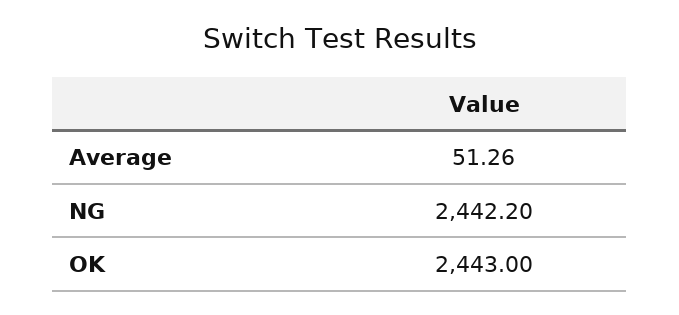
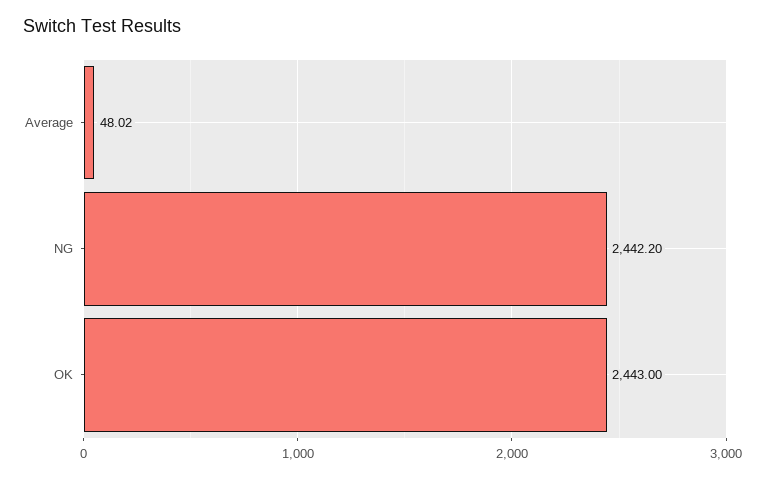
Average: 51.26 -> 48.02

